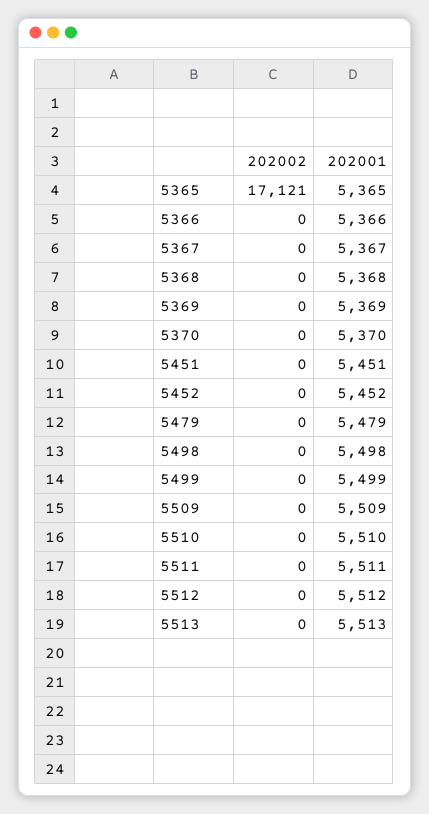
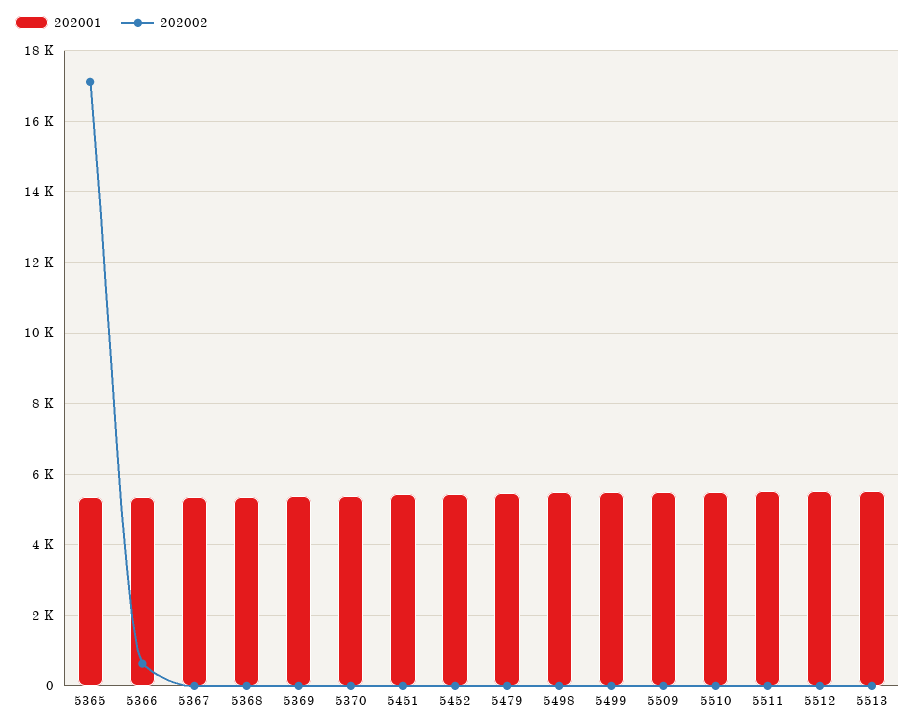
202002, 5366: 0 -> 600

